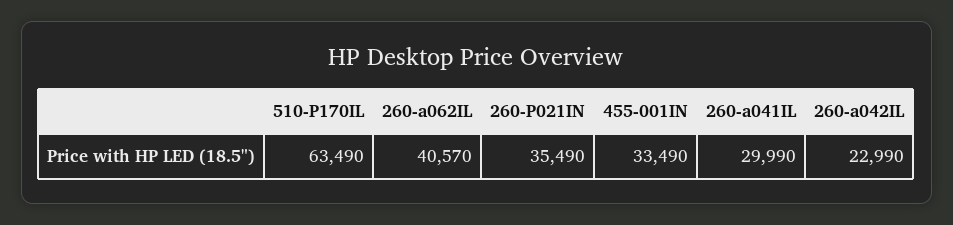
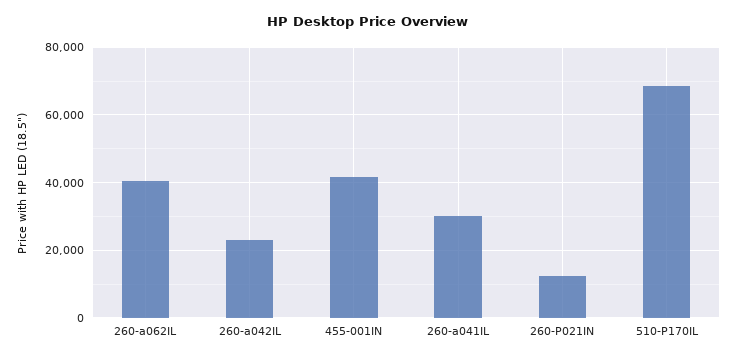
510-P170IL: 63490 -> 68000
260-P021IN: 35490 -> 12000
455-001IN: 33490 -> 42000

